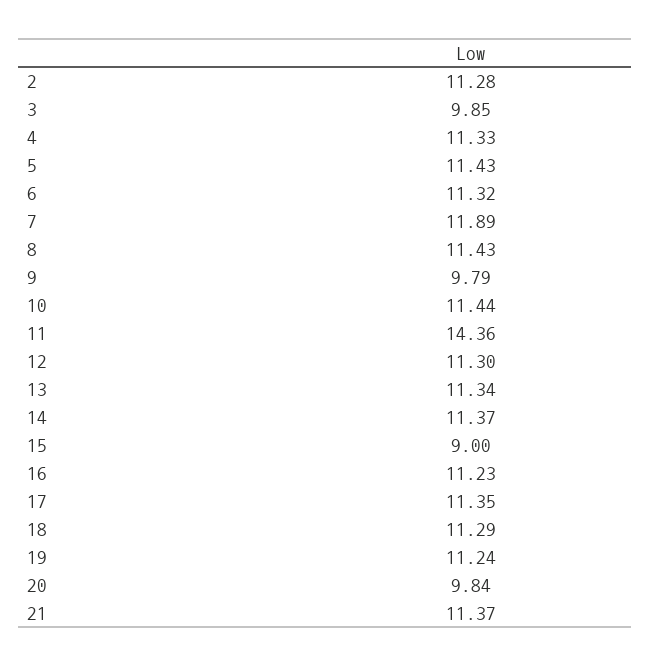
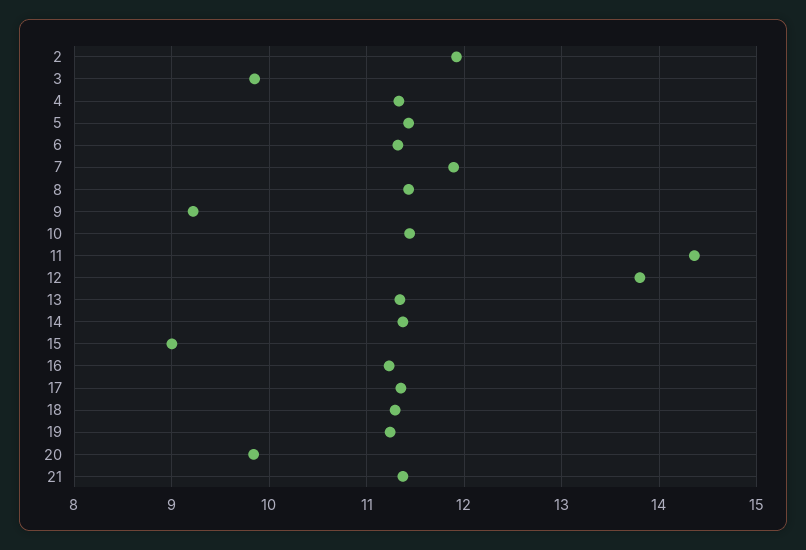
2: 11.28 -> 11.9
9: 9.79 -> 9.2
12: 11.3 -> 13.8

